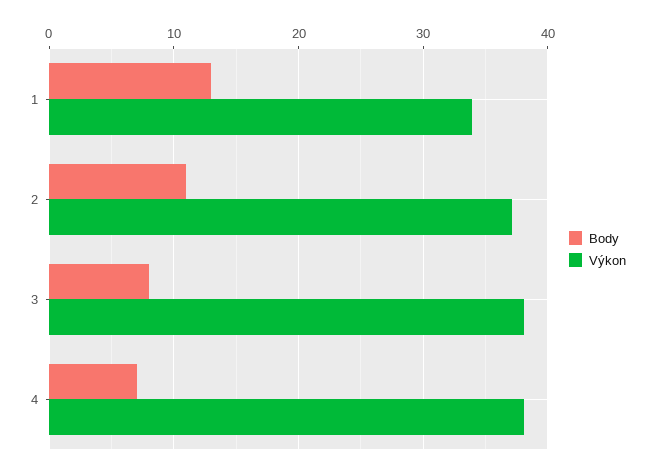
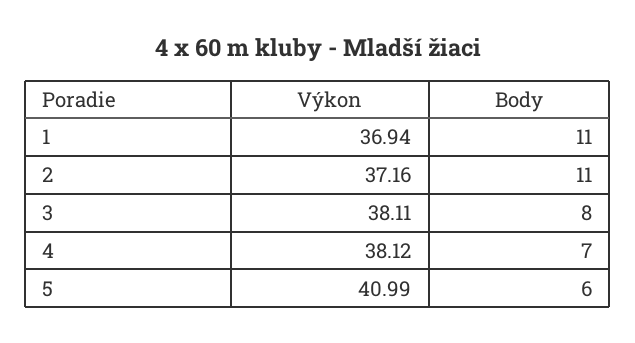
Body, 1: 13 -> 11
Výkon, 1: 34 -> 36.94
Výkon, 5: none -> 40.99
Body, 5: none -> 6

